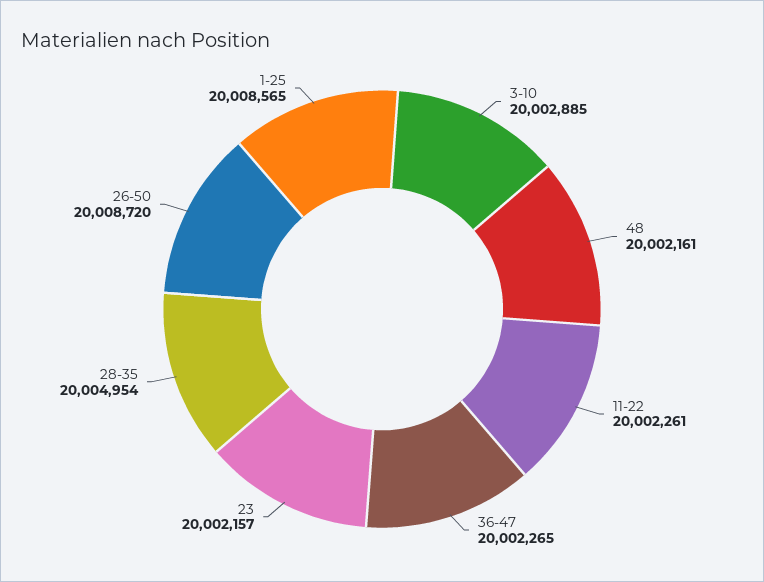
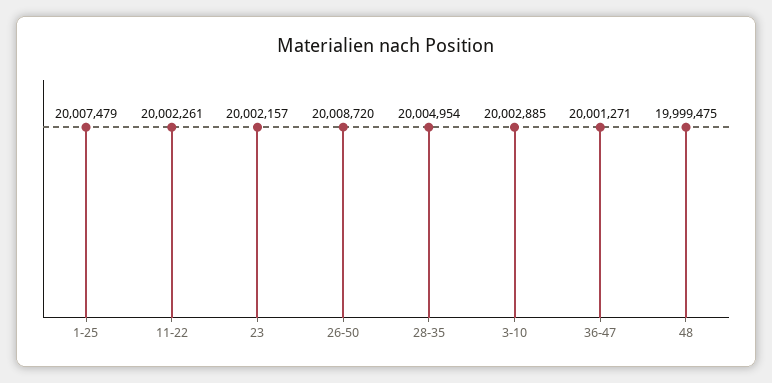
48: 20002161 -> 19999475
36-47: 20002265 -> 20001271
1-25: 20008565 -> 20007479

